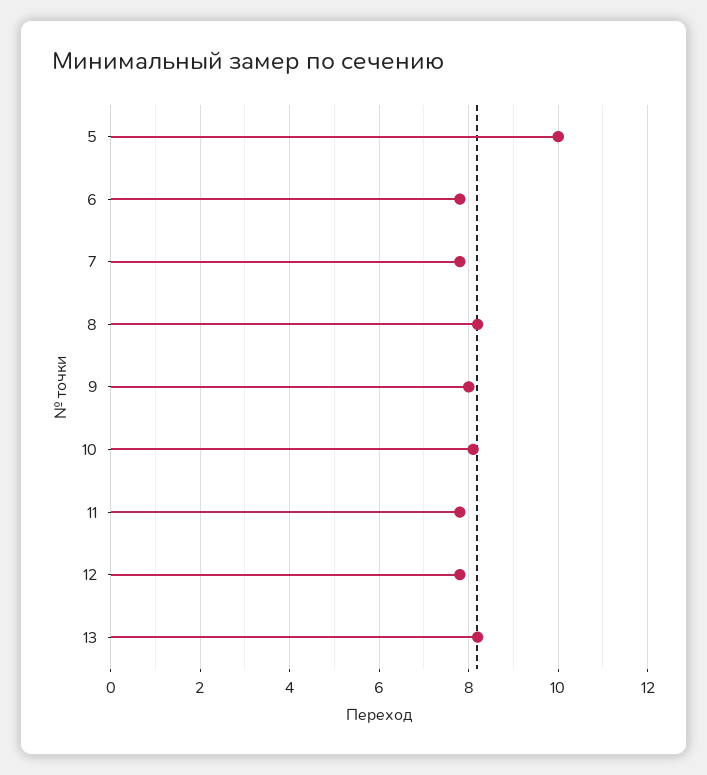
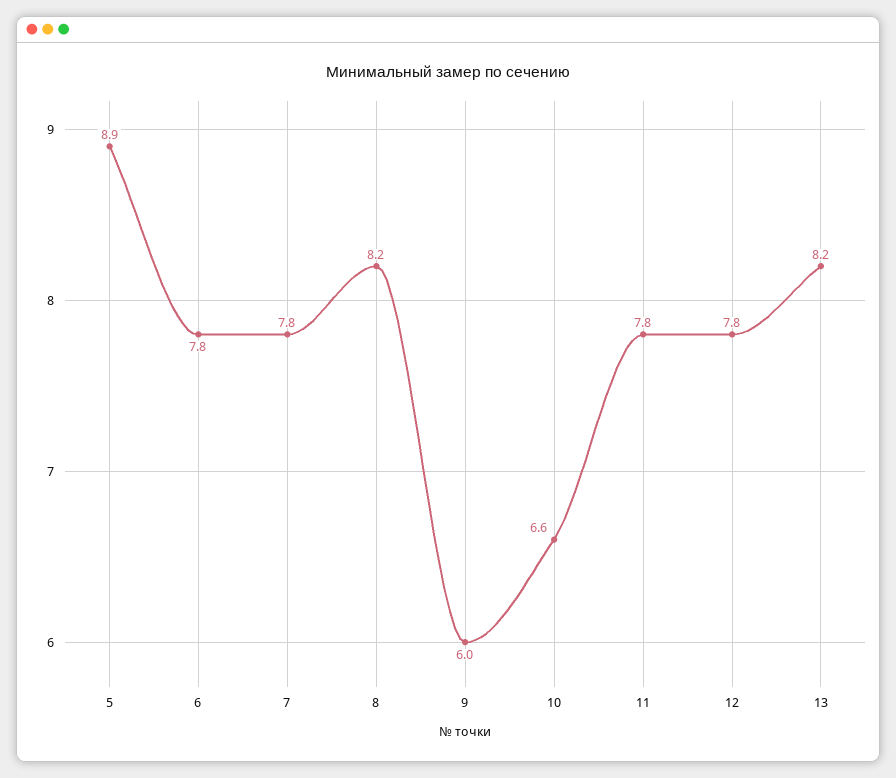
5: 10 -> 8.9
9: 8 -> 6
10: 8 -> 6.6

